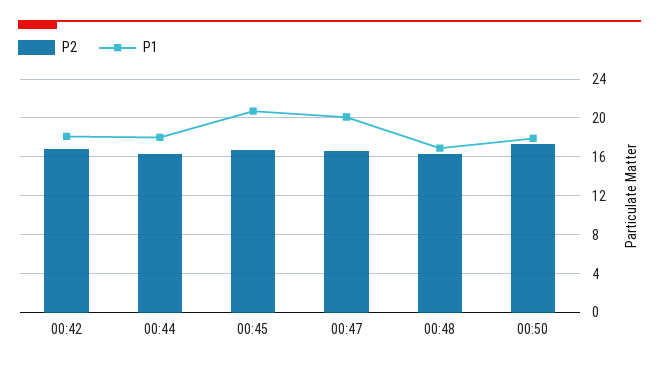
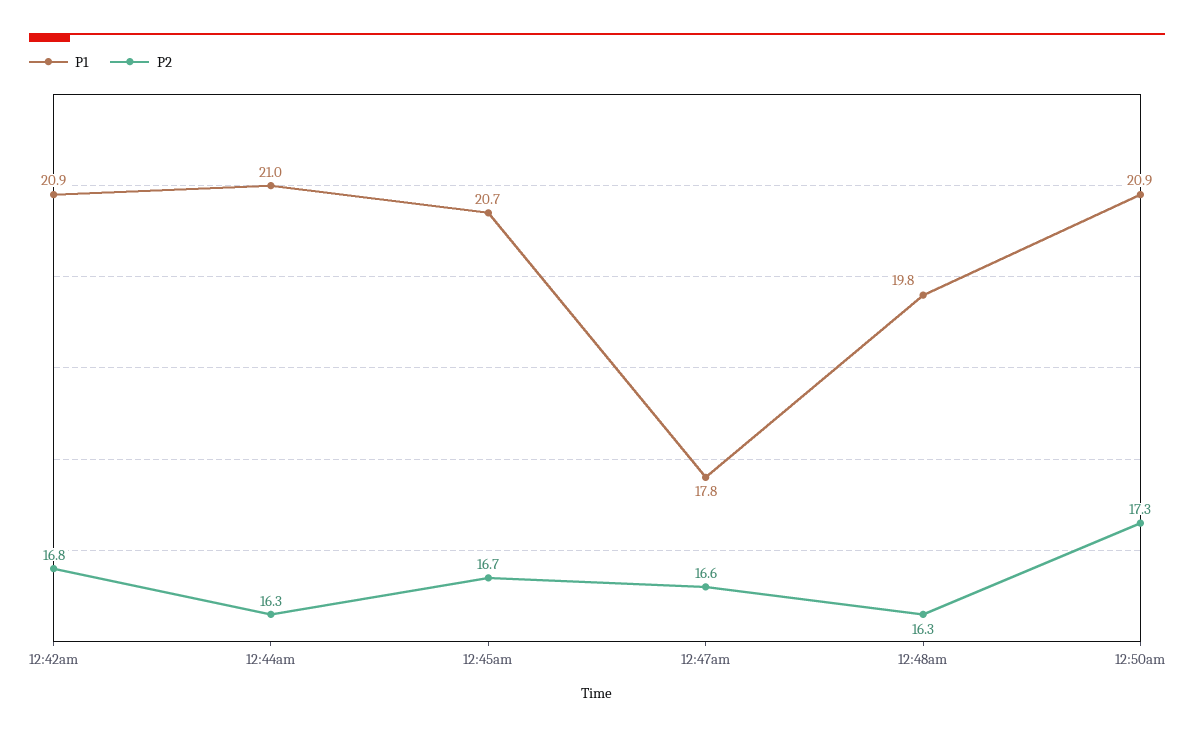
P1, 00:42: 18 -> 20.9
P1, 00:44: 18 -> 21
P1, 00:47: 20 -> 17.8
P1, 00:48: 17 -> 19.8
P1, 00:50: 18 -> 20.9

